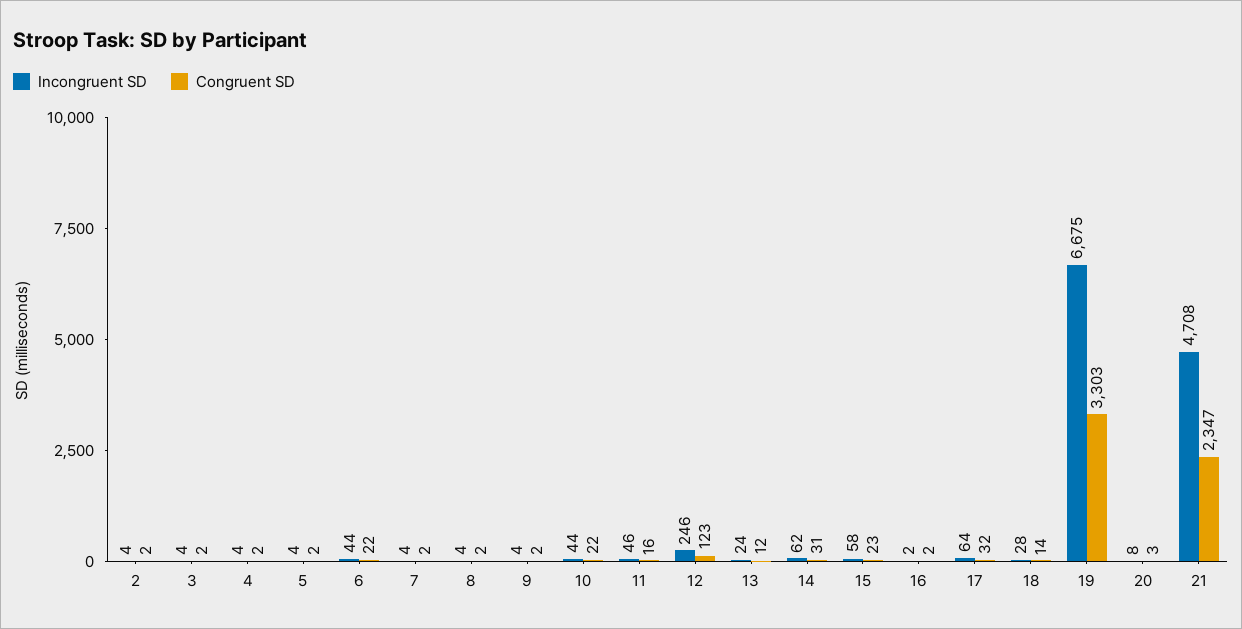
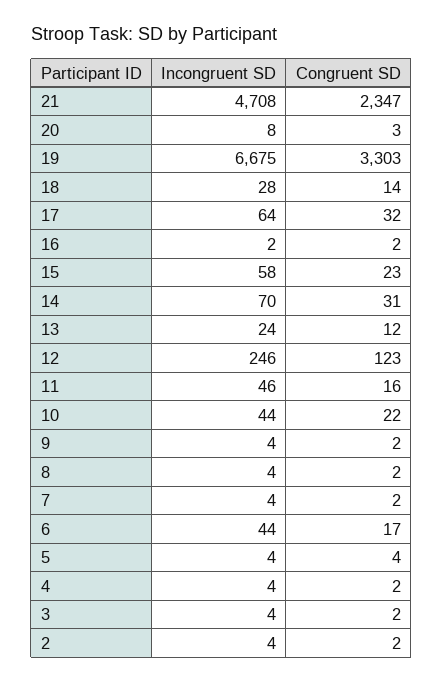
Congruent SD, 5: 2 -> 4
Congruent SD, 6: 22 -> 17
Incongruent SD, 14: 62 -> 70

